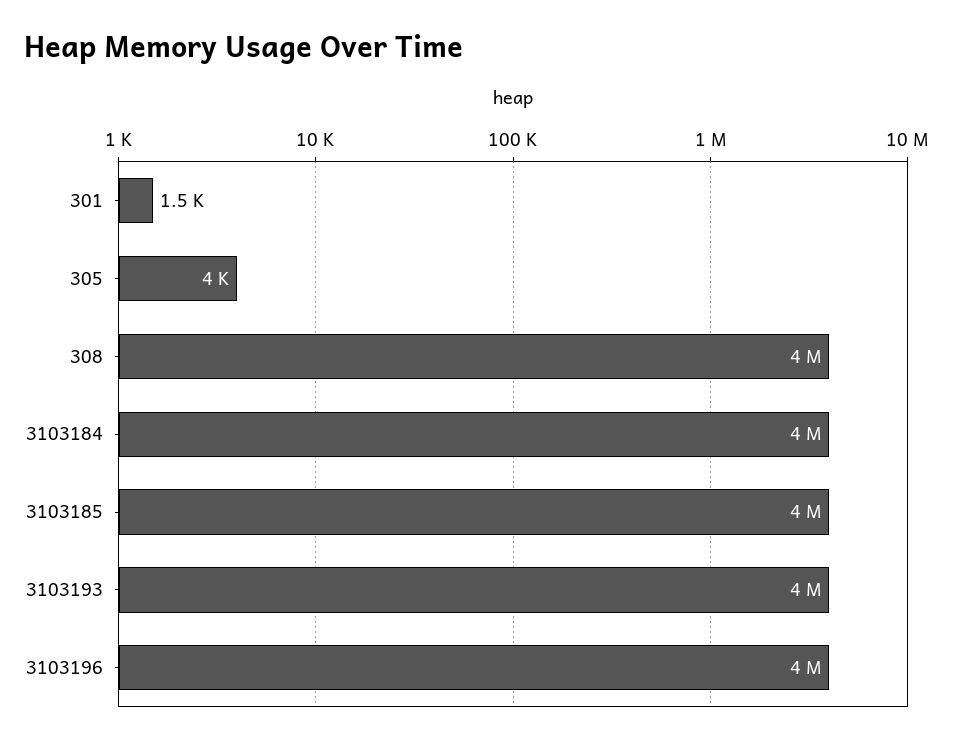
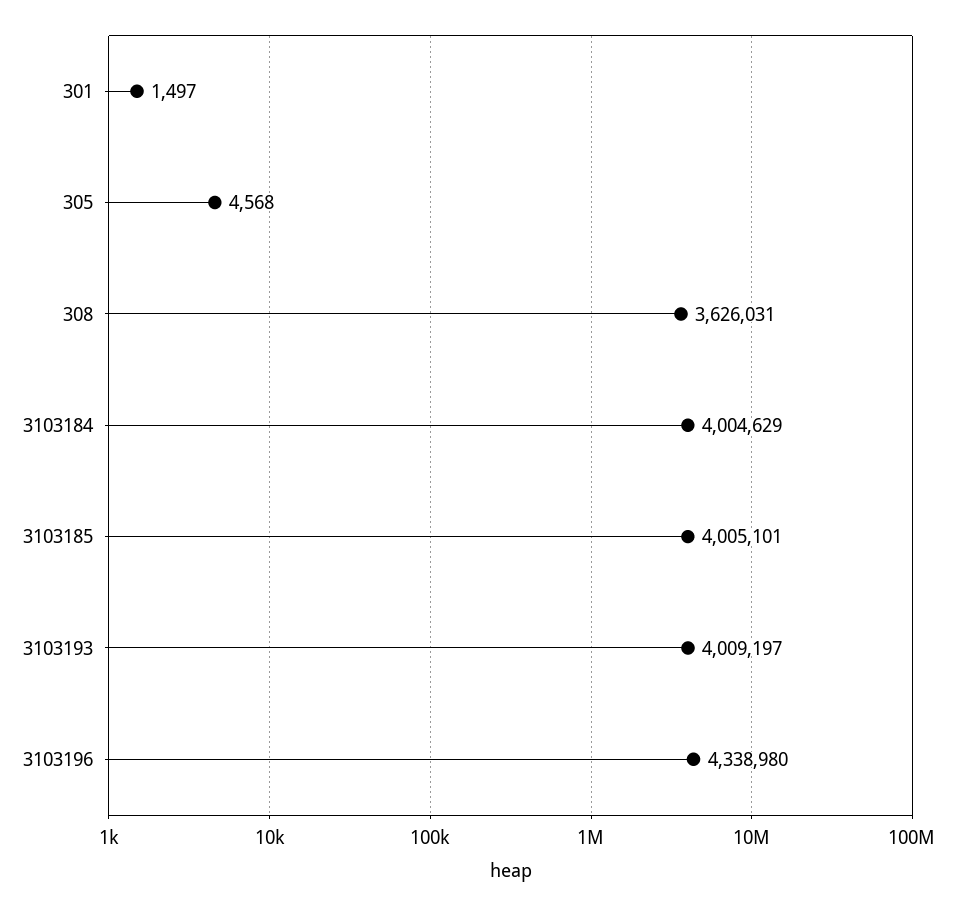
305: 4000 -> 4568
308: 4000000 -> 3626031
3103196: 4000000 -> 4338980

